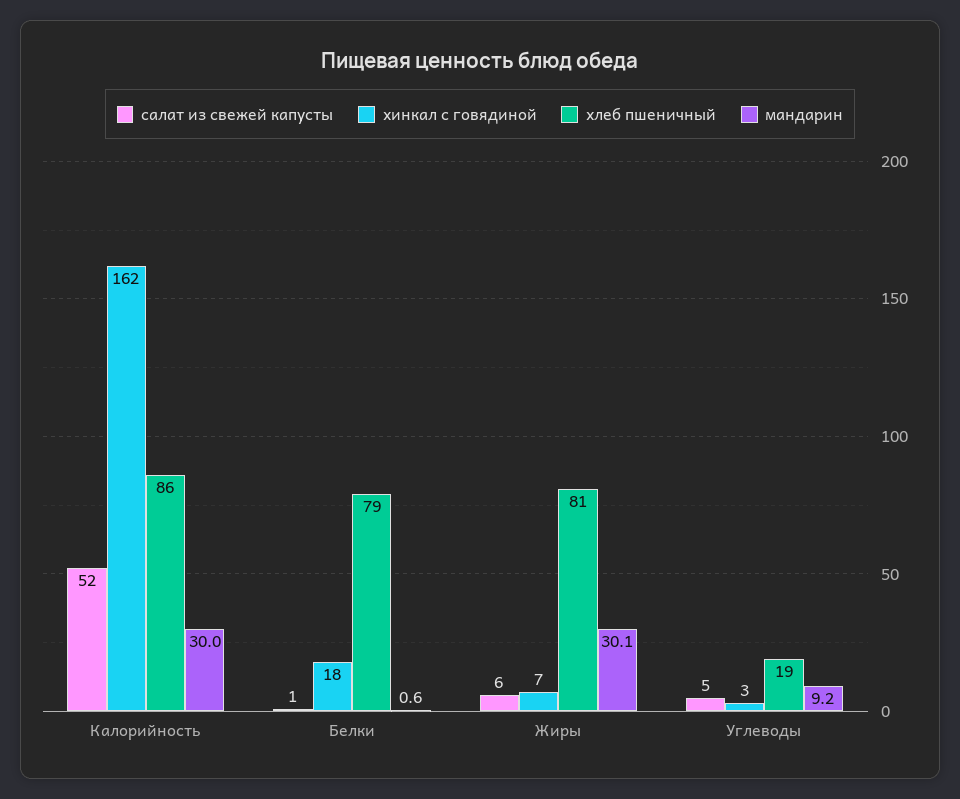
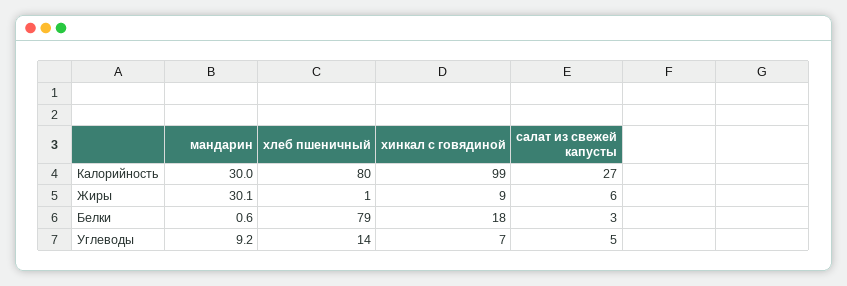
салат из свежей капусты, Калорийность: 52 -> 27
хинкал с говядиной, Калорийность: 162 -> 99
хлеб пшеничный, Калорийность: 86 -> 80
салат из свежей капусты, Белки: 1 -> 3
хинкал с говядиной, Жиры: 7 -> 9
хлеб пшеничный, Жиры: 81 -> 1
хинкал с говядиной, Углеводы: 3 -> 7
хлеб пшеничный, Углеводы: 19 -> 14

